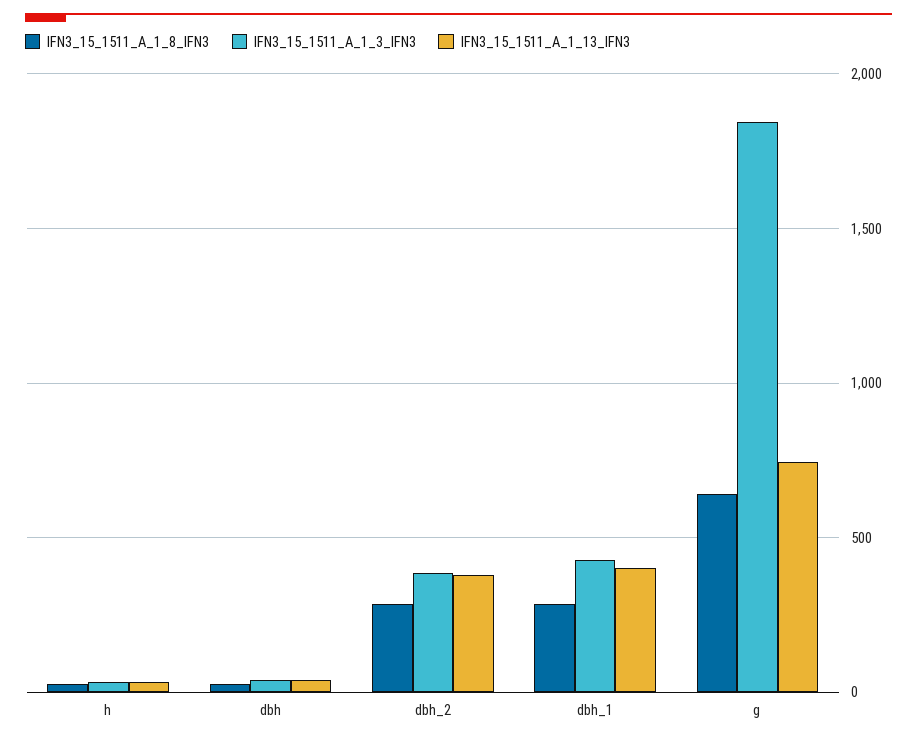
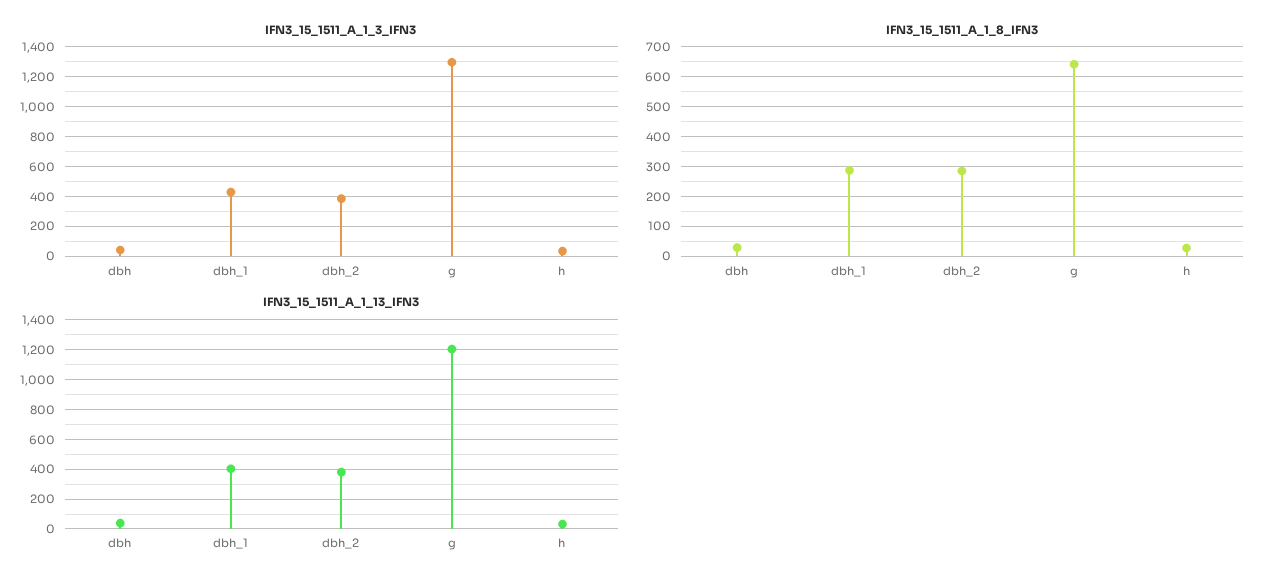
IFN3_15_1511_A_1_3_IFN3, g: 1850 -> 1300
IFN3_15_1511_A_1_13_IFN3, g: 750 -> 1200

